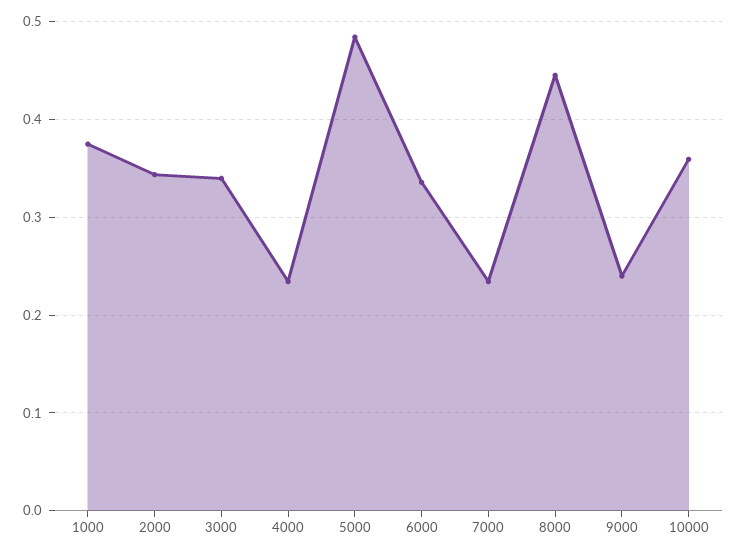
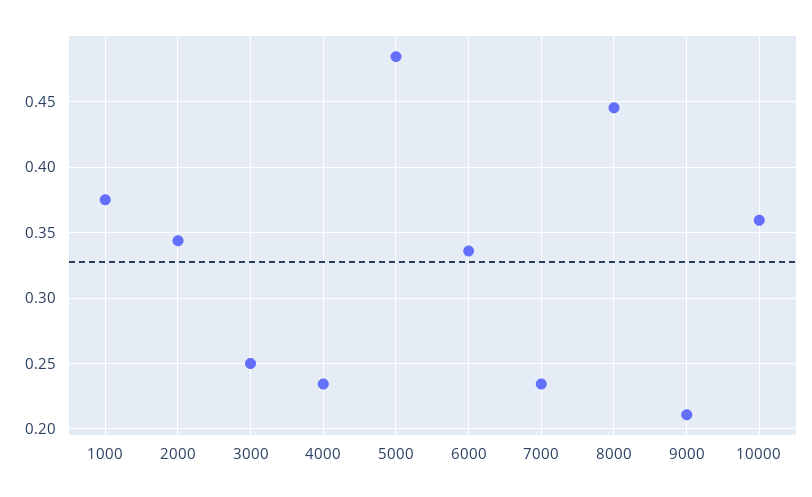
3000: 0.34 -> 0.25
9000: 0.24 -> 0.21

